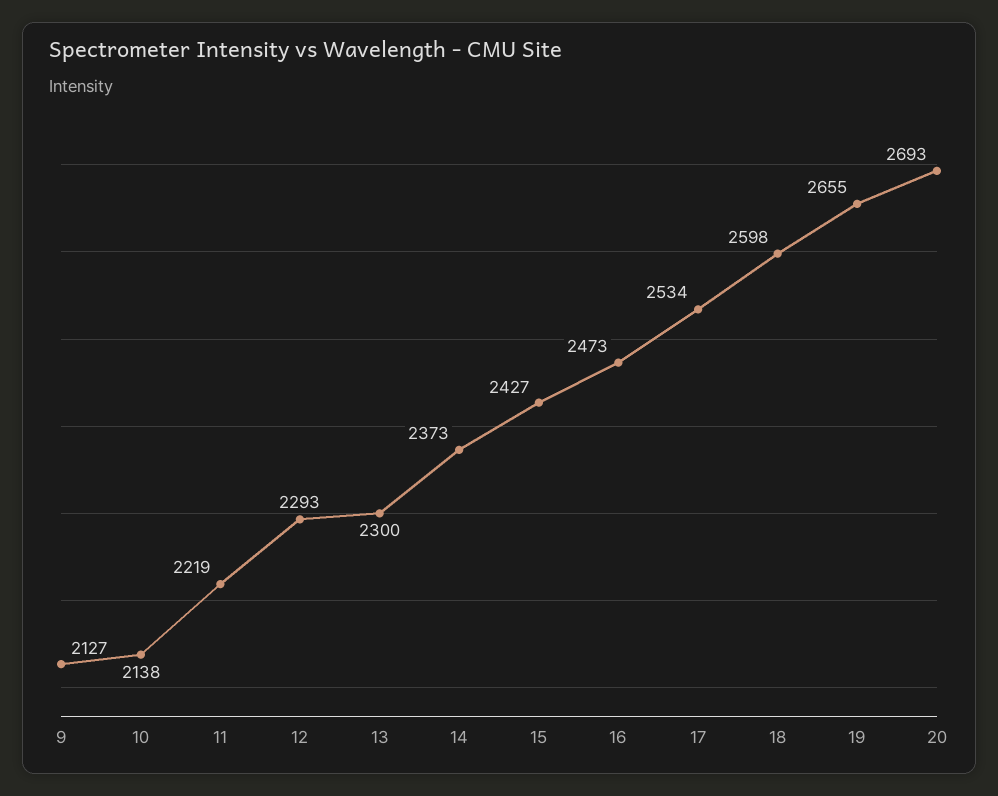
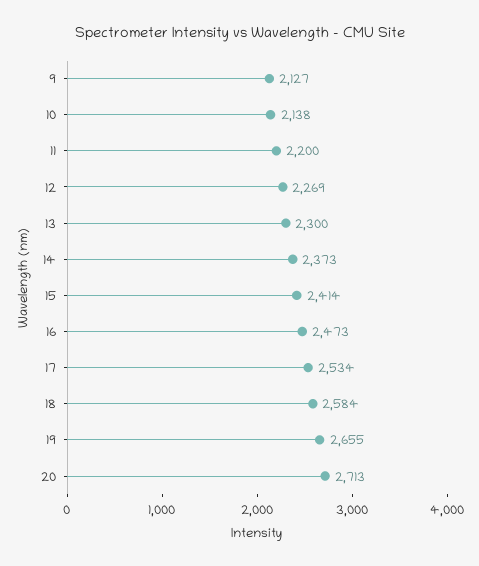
11: 2219 -> 2200
12: 2293 -> 2269
15: 2427 -> 2414
18: 2598 -> 2584
20: 2693 -> 2713

